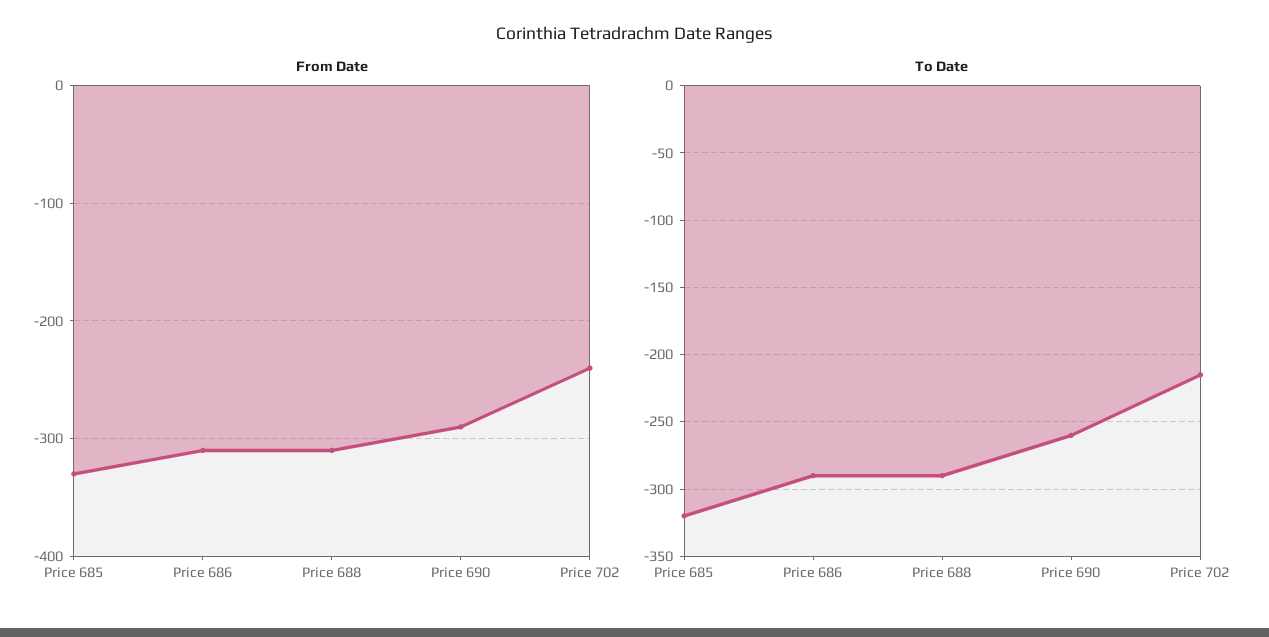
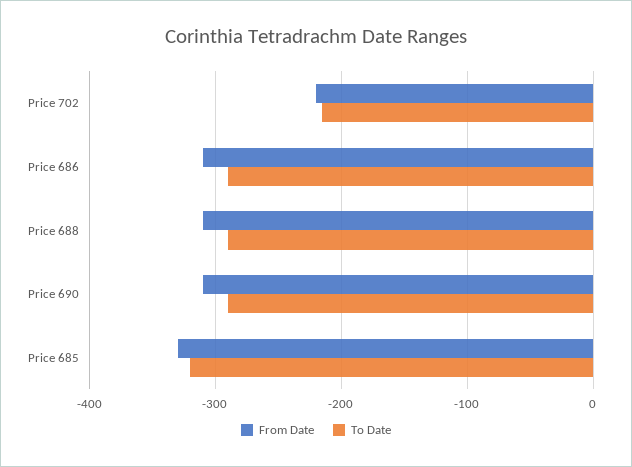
From Date, Price 690: -290 -> -310
From Date, Price 702: -240 -> -220
To Date, Price 690: -260 -> -290

